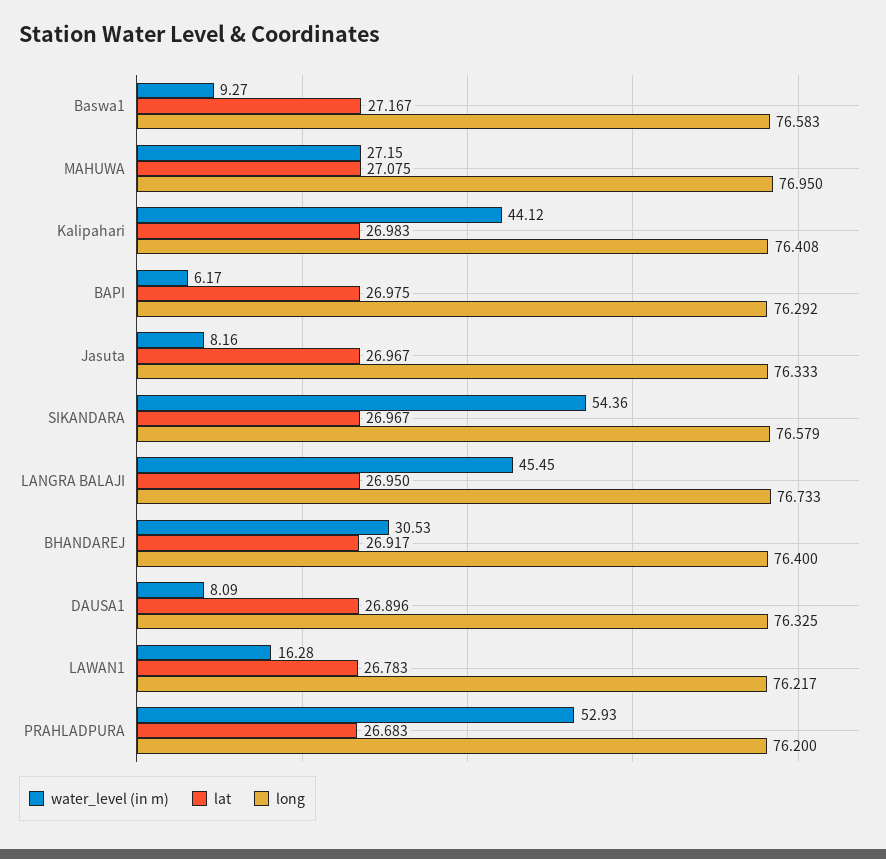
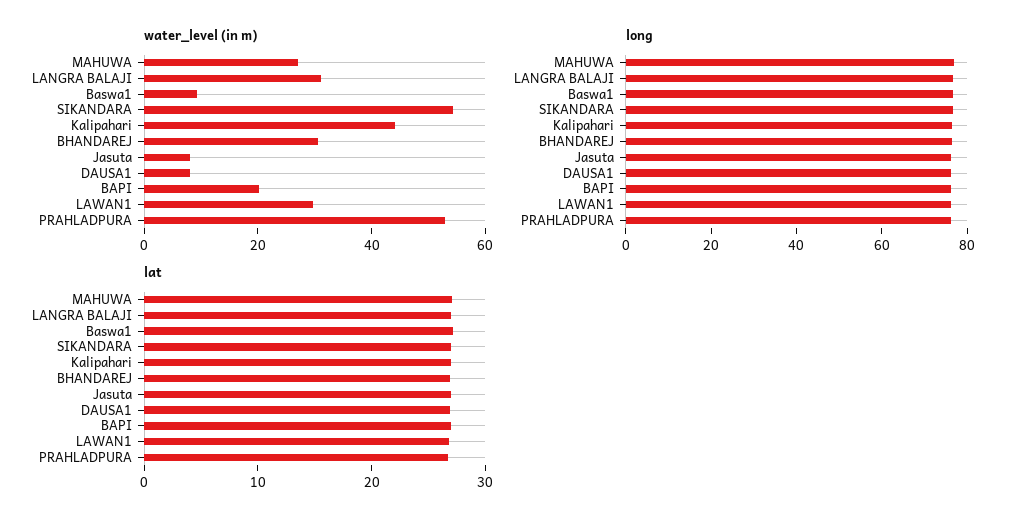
water_level (in m), BAPI: 6.17 -> 20
water_level (in m), LANGRA BALAJI: 45.45 -> 30
water_level (in m), LAWAN1: 16.28 -> 30

